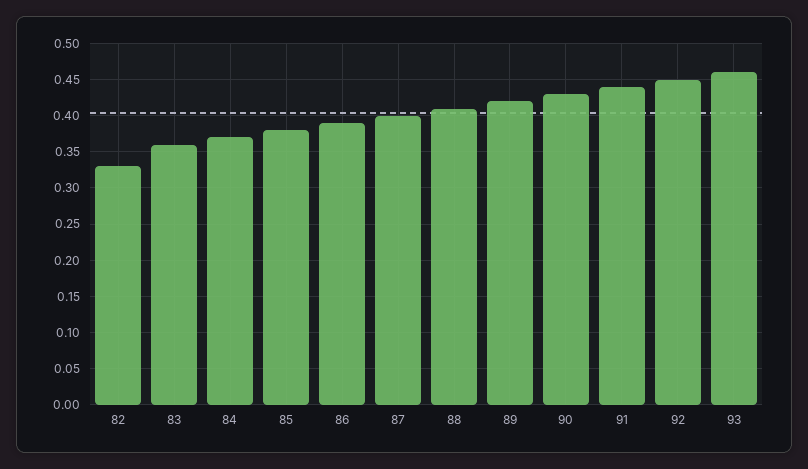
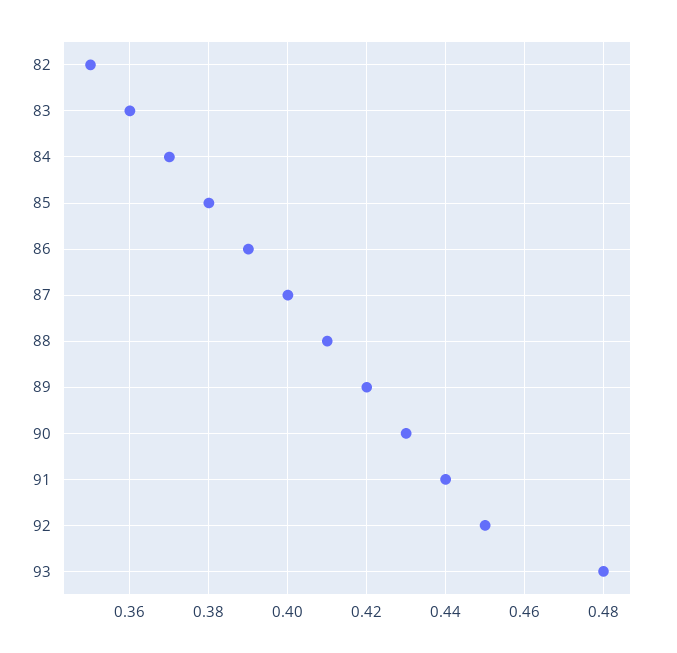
82: 0.33 -> 0.35
93: 0.46 -> 0.48

